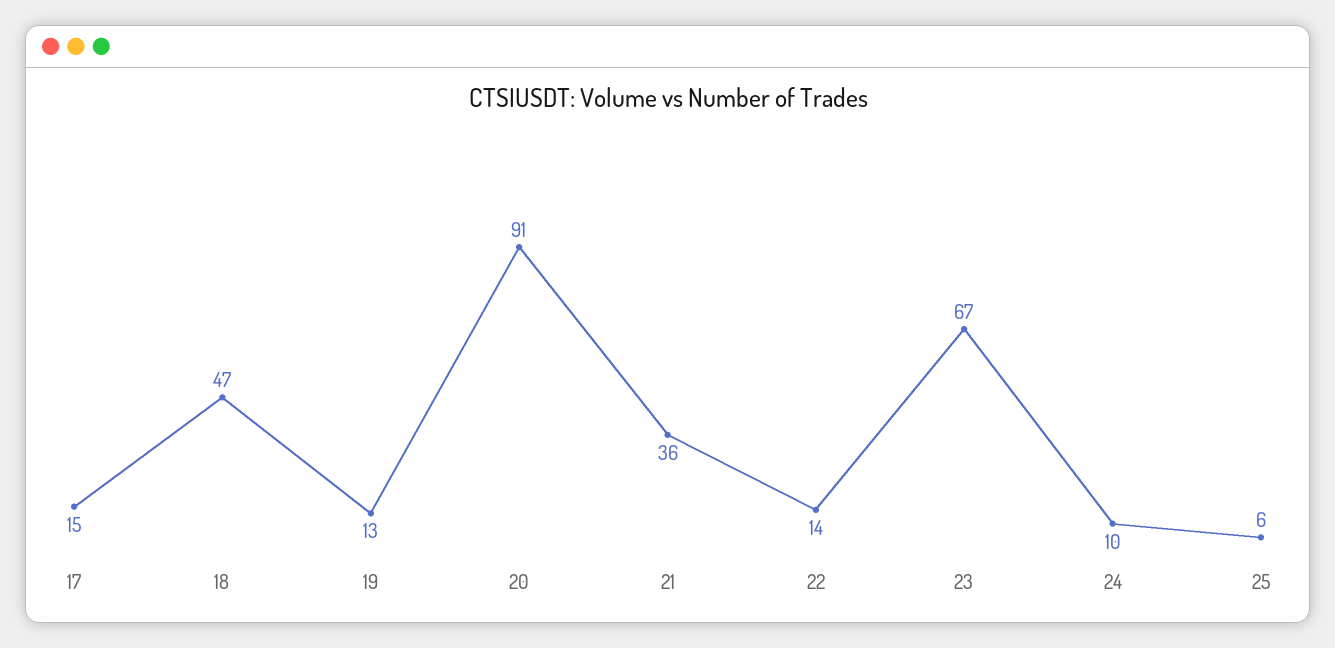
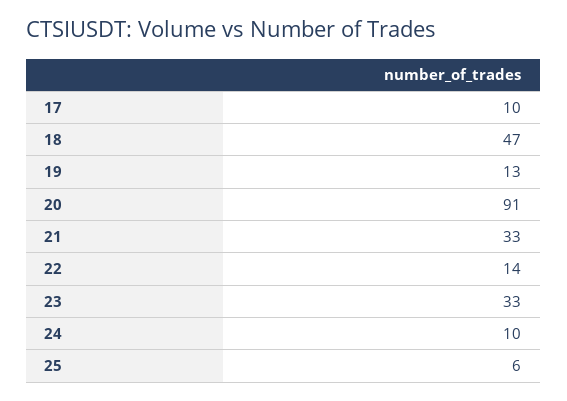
17: 15 -> 10
21: 36 -> 33
23: 67 -> 33

